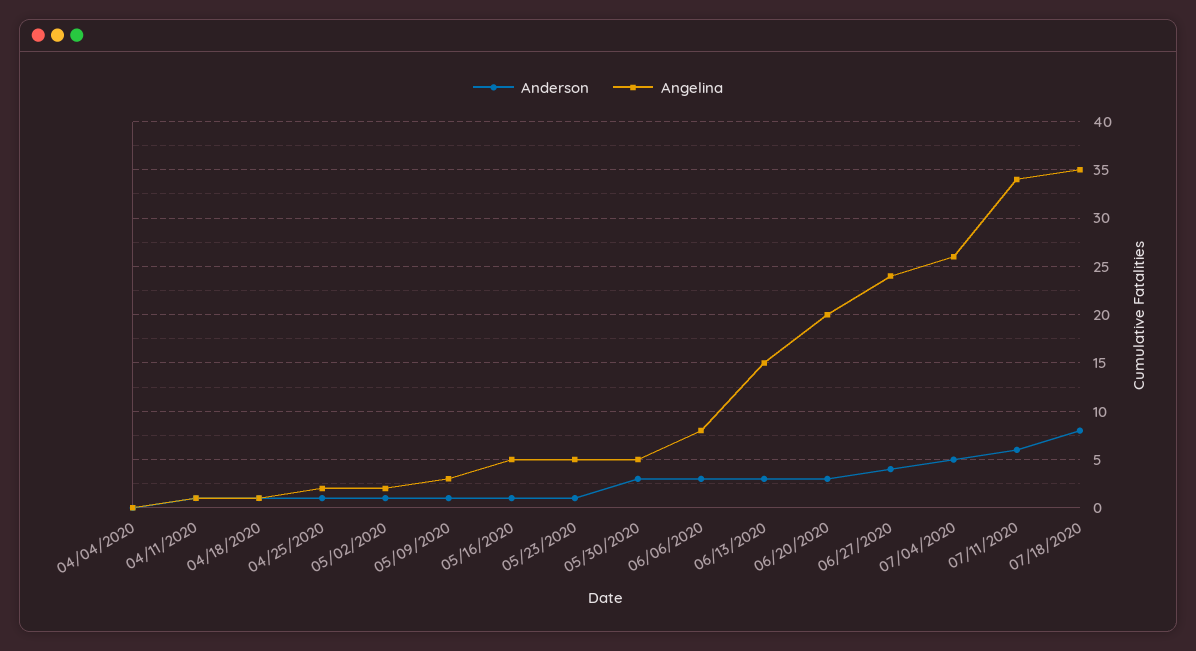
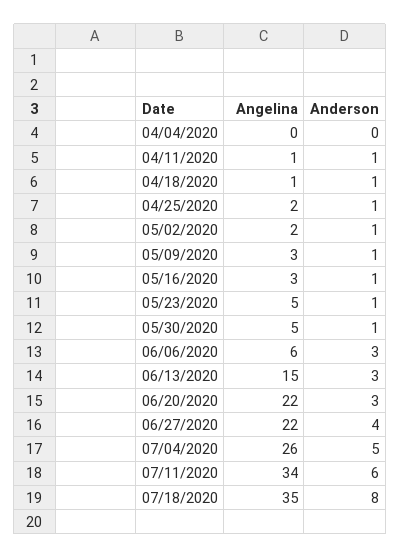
Angelina, 05/16/2020: 5 -> 3
Anderson, 05/30/2020: 3 -> 1
Angelina, 06/06/2020: 8 -> 6
Angelina, 06/20/2020: 20 -> 22
Angelina, 06/27/2020: 24 -> 22

